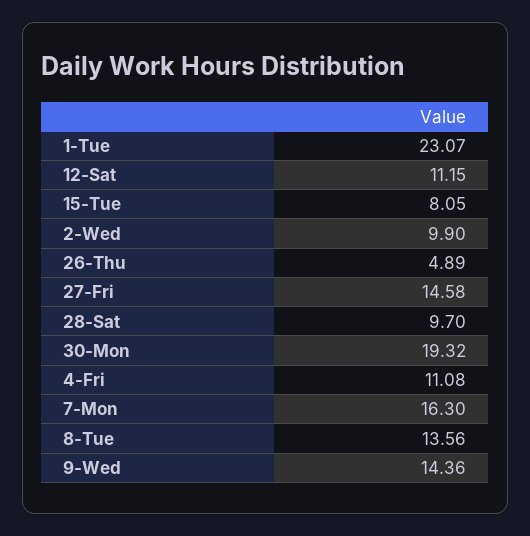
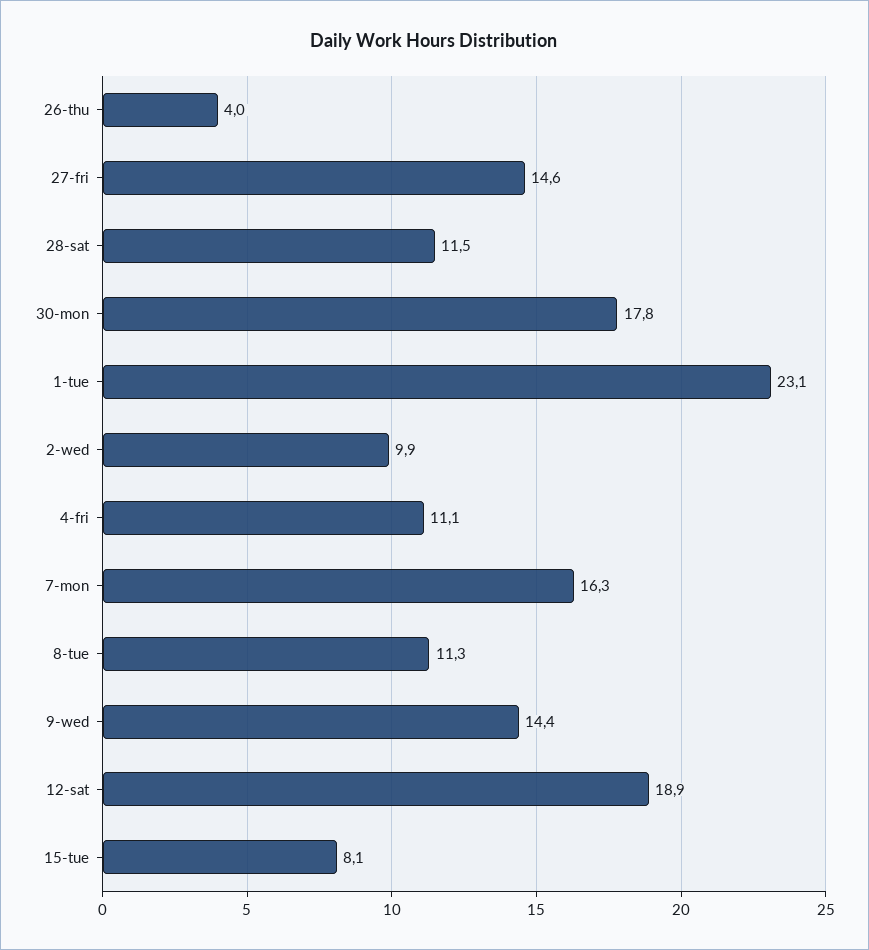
12-Sat: 11.15 -> 18.9
26-Thu: 4.89 -> 4
28-Sat: 9.7 -> 11.5
30-Mon: 19.32 -> 17.8
8-Tue: 13.56 -> 11.3

